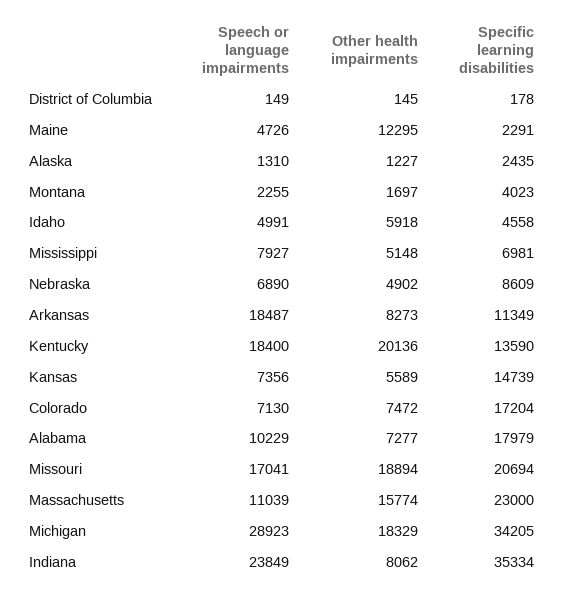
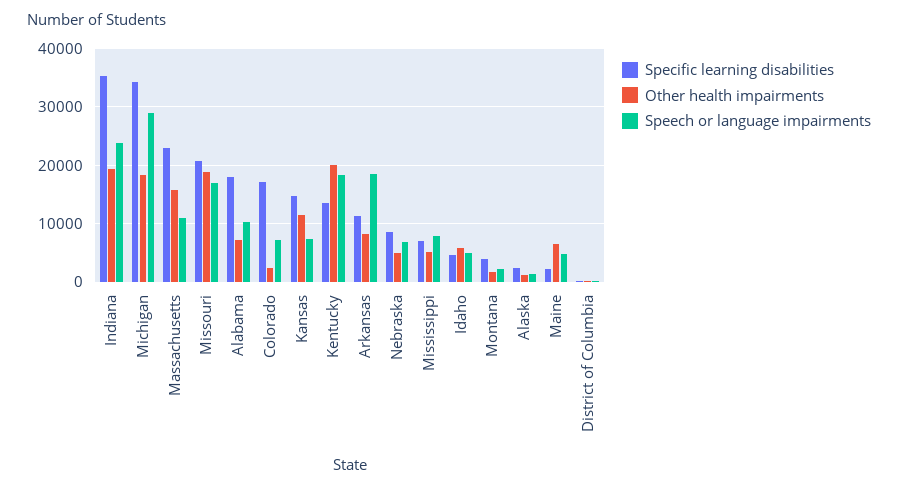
Other health impairments, Maine: 12295 -> 6000
Other health impairments, Kansas: 5589 -> 12000
Other health impairments, Colorado: 7472 -> 2000
Other health impairments, Indiana: 8062 -> 20000

